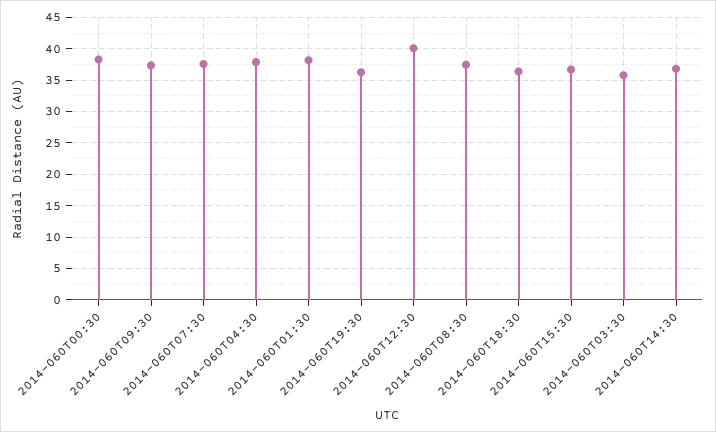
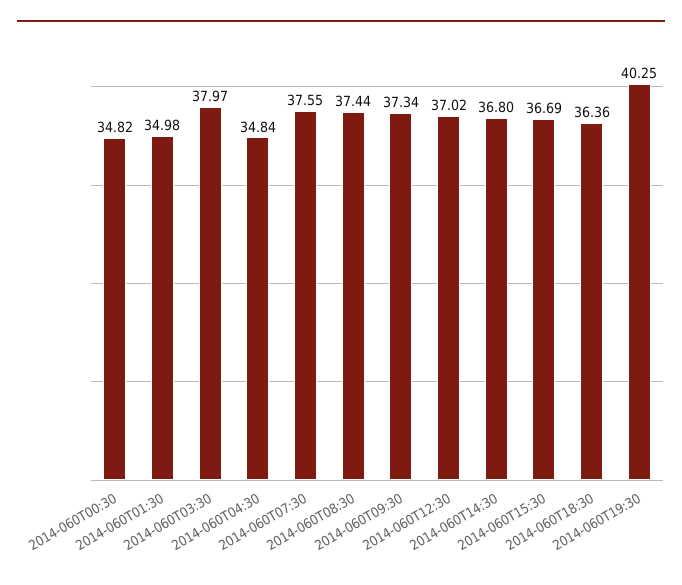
2014-060T00:30: 38 -> 34.82
2014-060T04:30: 38 -> 34.84
2014-060T01:30: 38 -> 34.98
2014-060T19:30: 36 -> 40.25
2014-060T12:30: 40 -> 37.02
2014-060T03:30: 36 -> 37.97

